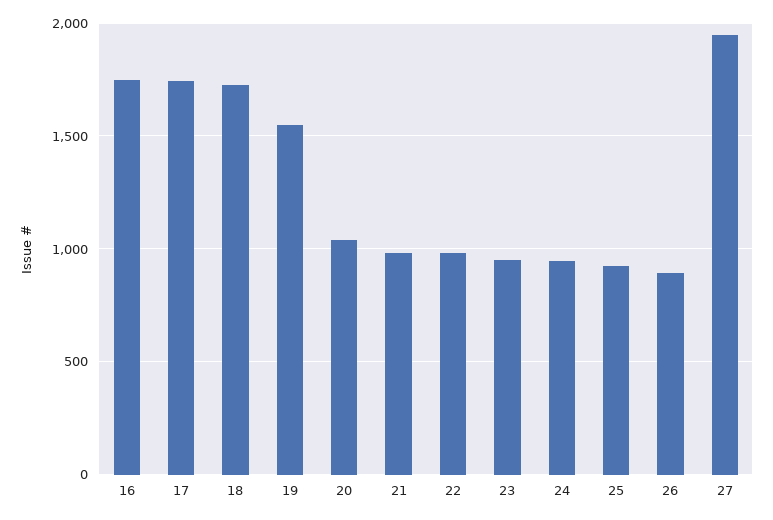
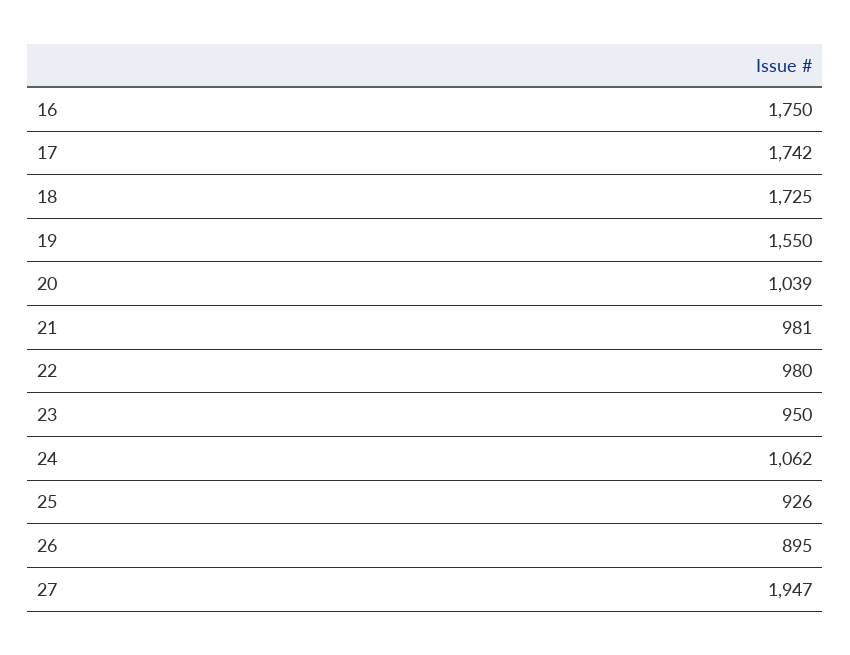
24: 950 -> 1062

